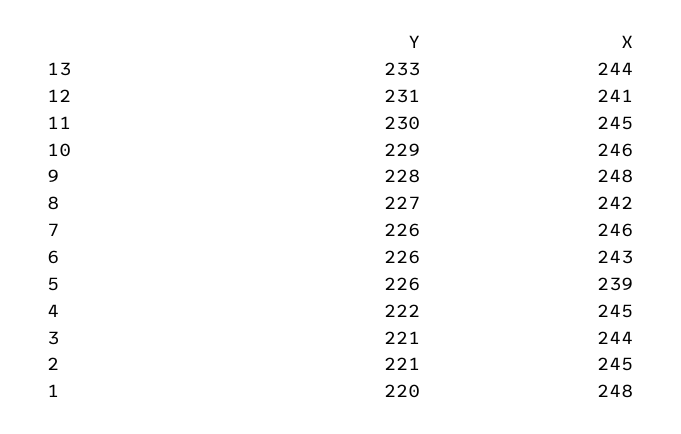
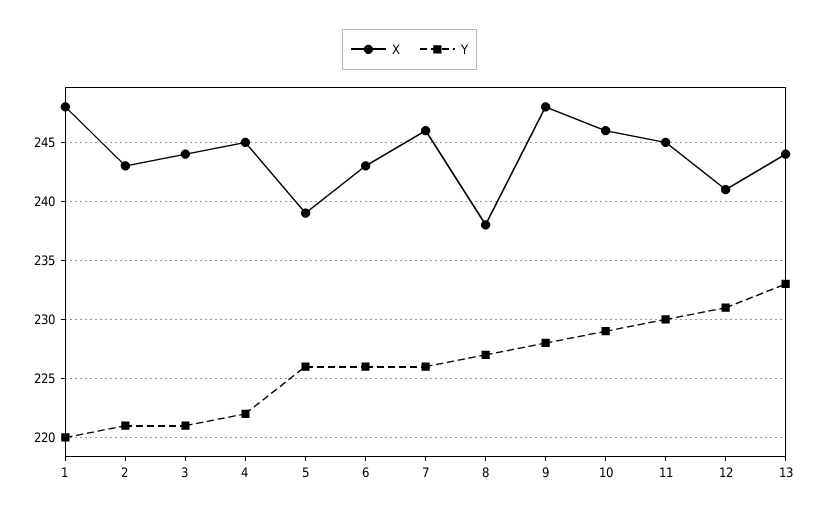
X, 8: 242 -> 238
X, 2: 245 -> 243

